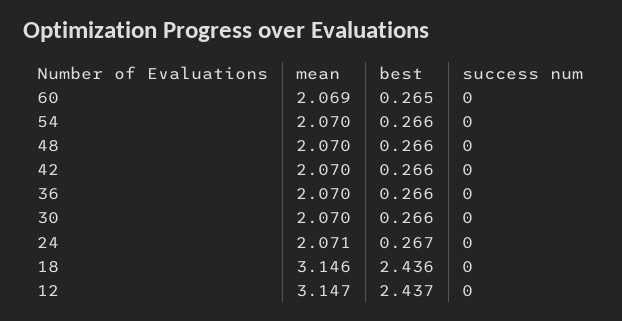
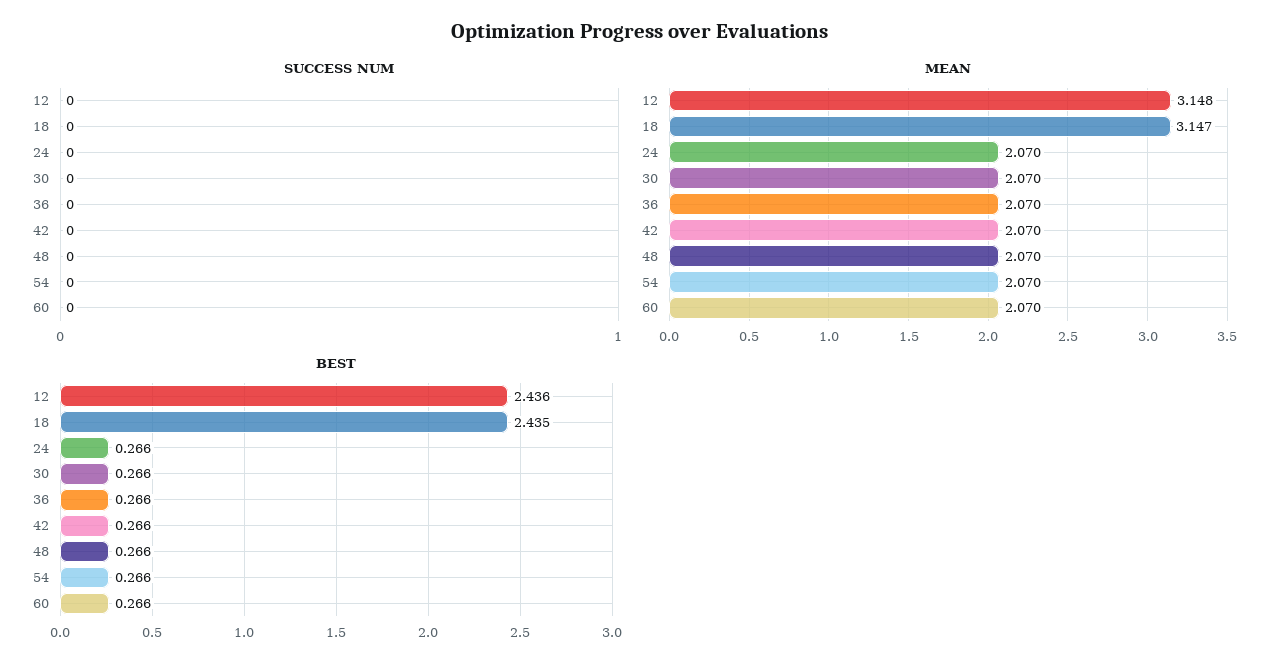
mean, 60: 2.069 -> 2.07
best, 60: 0.265 -> 0.266
mean, 24: 2.071 -> 2.07
best, 24: 0.267 -> 0.266
mean, 18: 3.146 -> 3.147
best, 18: 2.436 -> 2.435
mean, 12: 3.147 -> 3.148
best, 12: 2.437 -> 2.436

